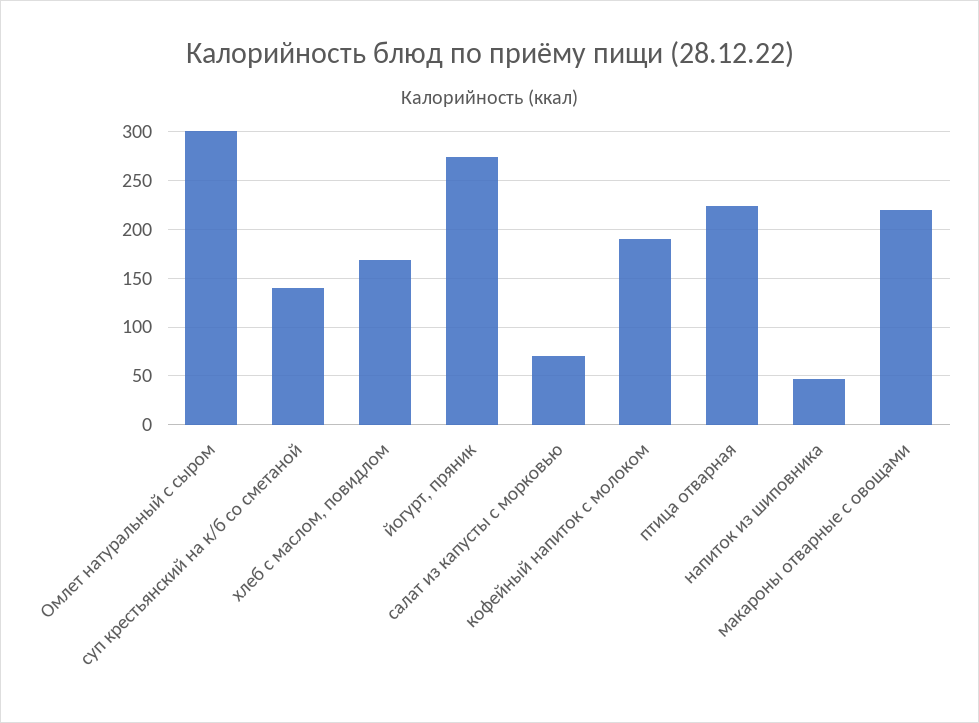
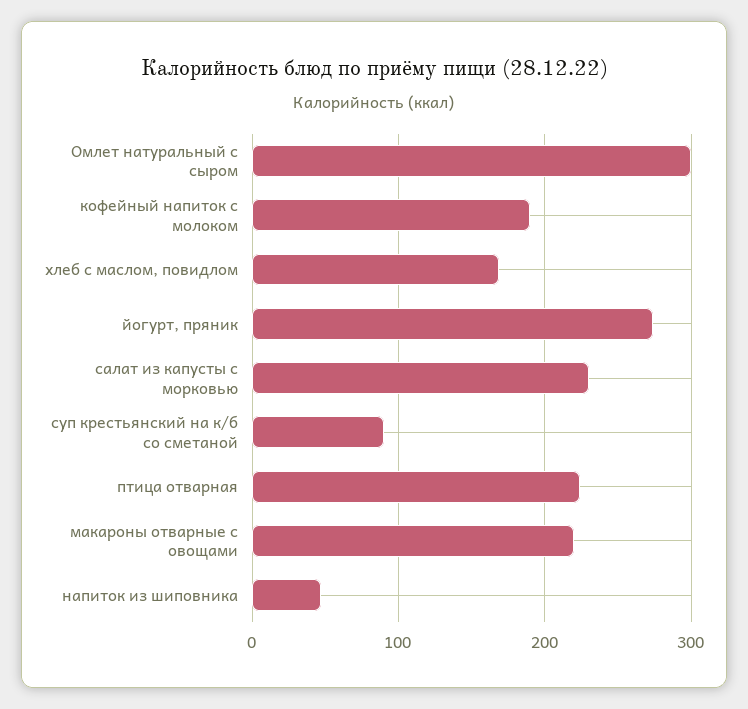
суп крестьянский на к/б со сметаной: 140 -> 90
салат из капусты с морковью: 70 -> 230

